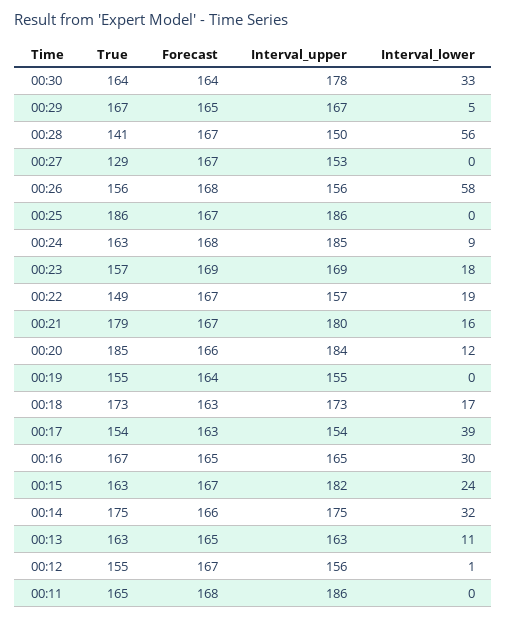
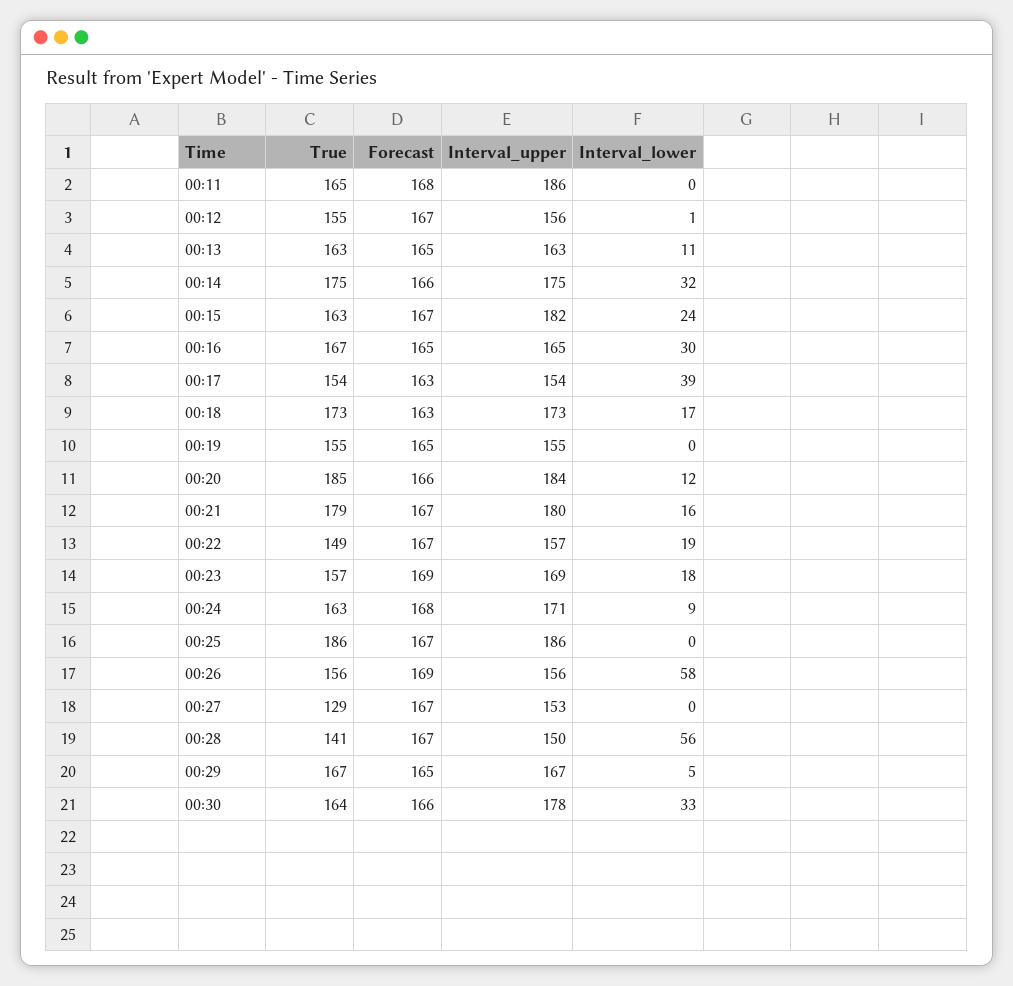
Forecast, 00:30: 164 -> 166
Forecast, 00:26: 168 -> 169
Interval_upper, 00:24: 185 -> 171
Forecast, 00:19: 164 -> 165

